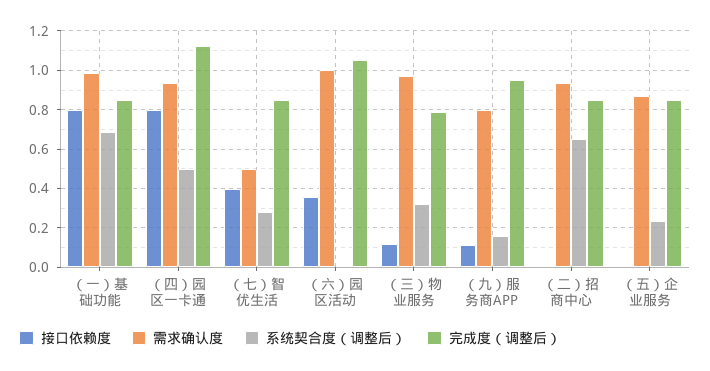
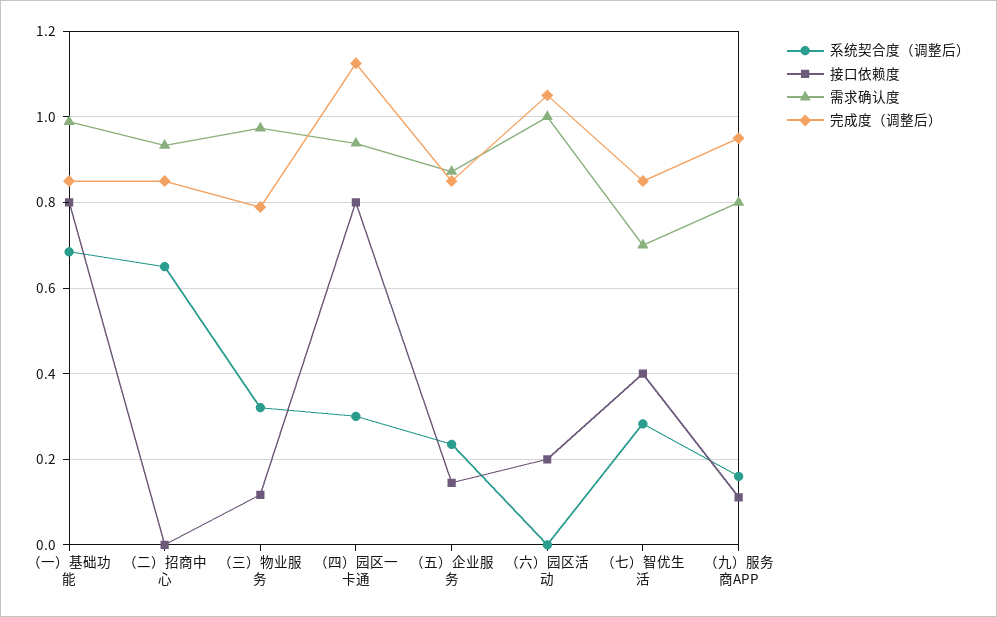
系统契合度（调整后）, （四）园区一卡通: 0.5 -> 0.3
需求确认度, （七）智优生活: 0.5 -> 0.7
接口依赖度, （六）园区活动: 0.35 -> 0.2
接口依赖度, （五）企业服务: 0 -> 0.14

